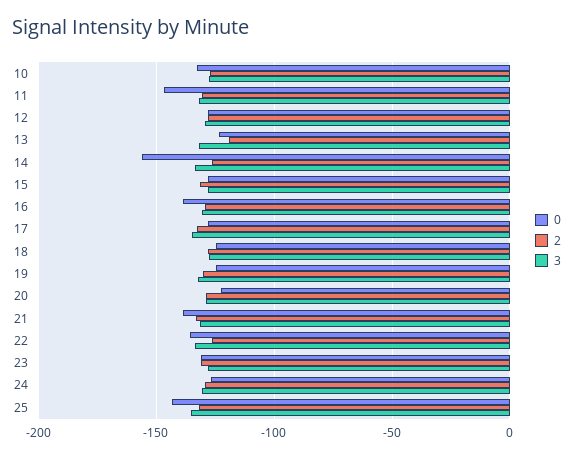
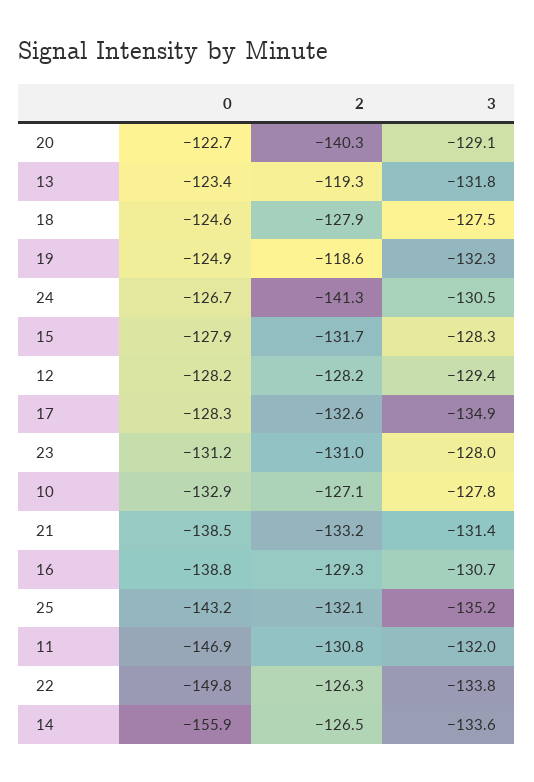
2, 19: -130 -> -118.6
2, 20: -130 -> -140.3
0, 22: -135 -> -149.8
2, 24: -130 -> -141.3

